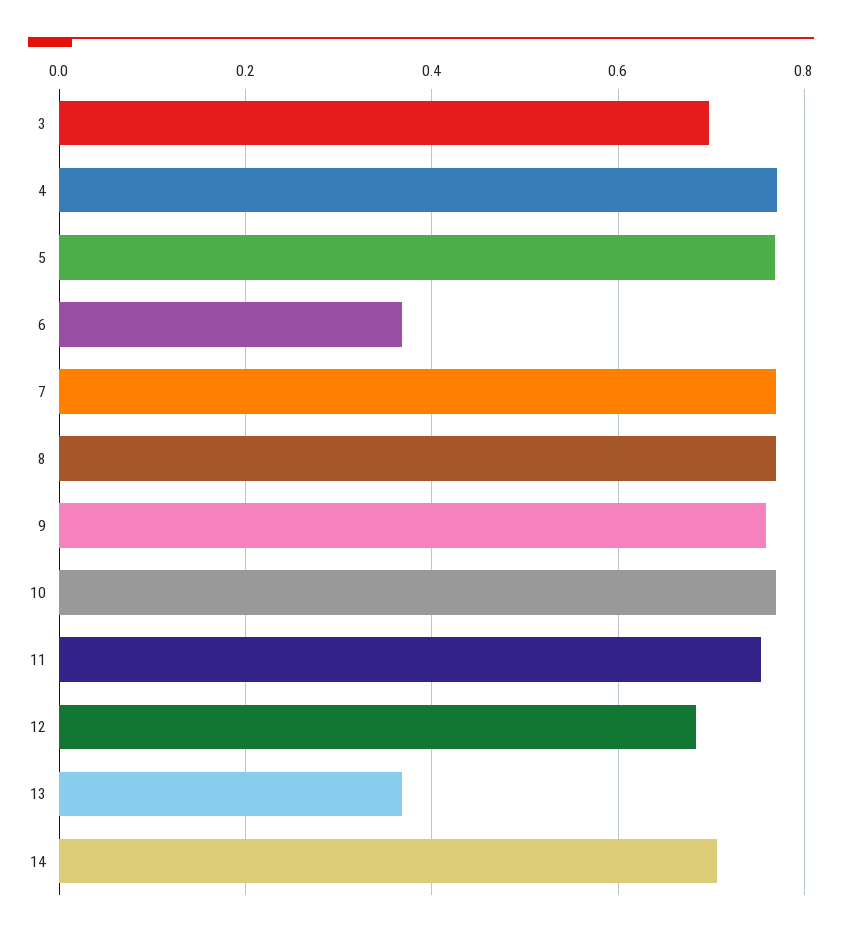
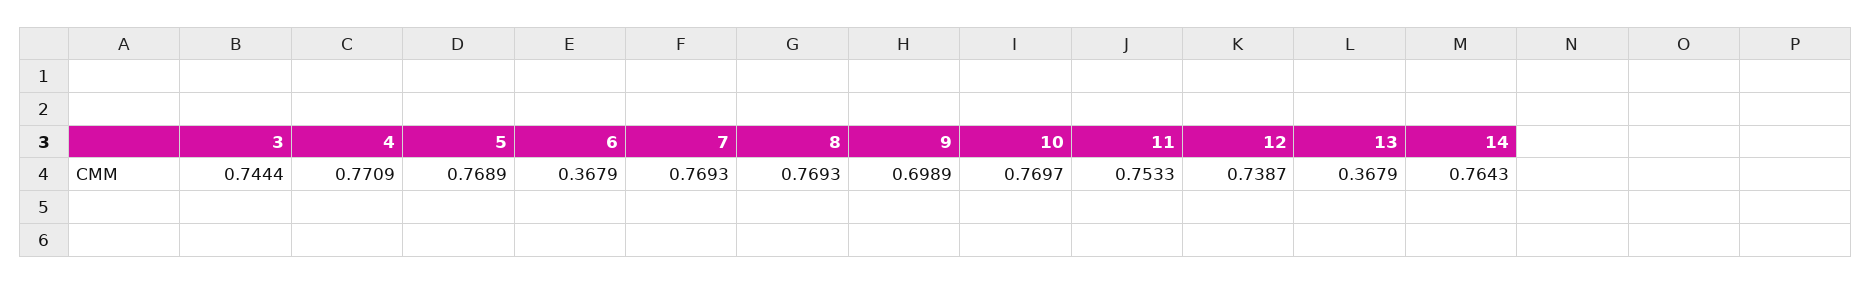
3: 0.7 -> 0.7444
9: 0.76 -> 0.6989
12: 0.68 -> 0.7387
14: 0.7 -> 0.7643

